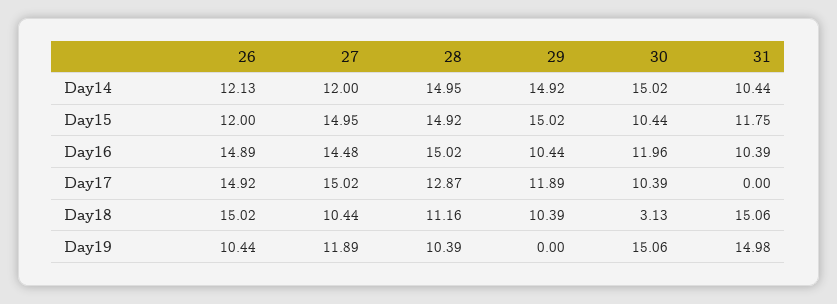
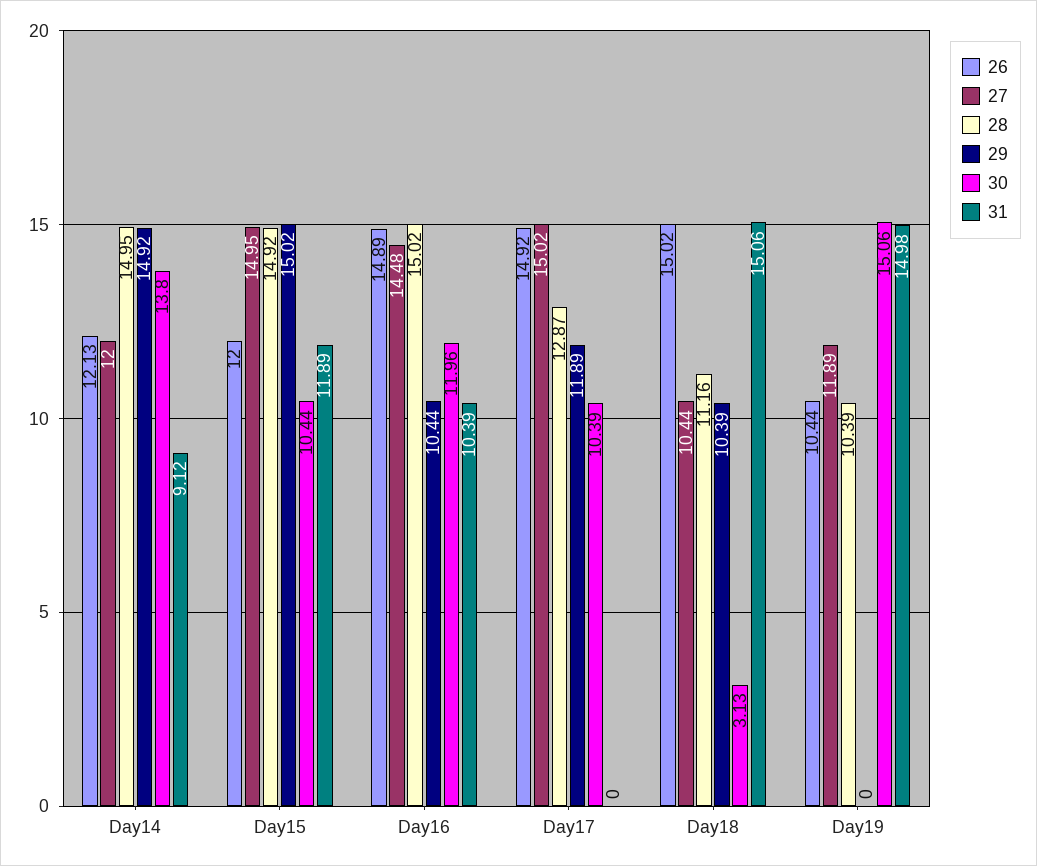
30, Day14: 15.02 -> 13.8
31, Day14: 10.44 -> 9.12
31, Day15: 11.75 -> 11.89

